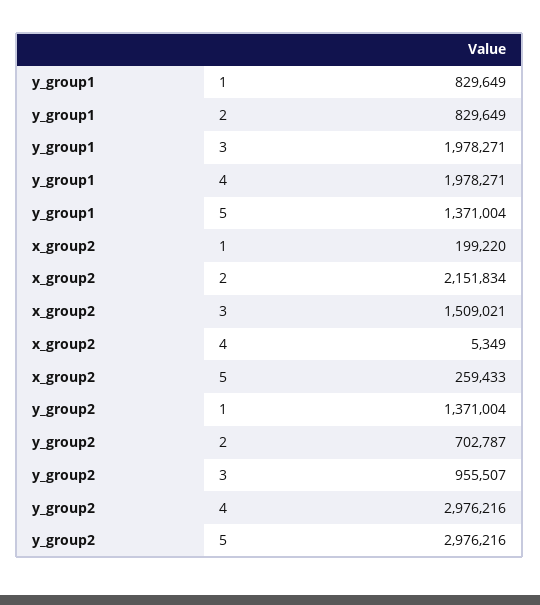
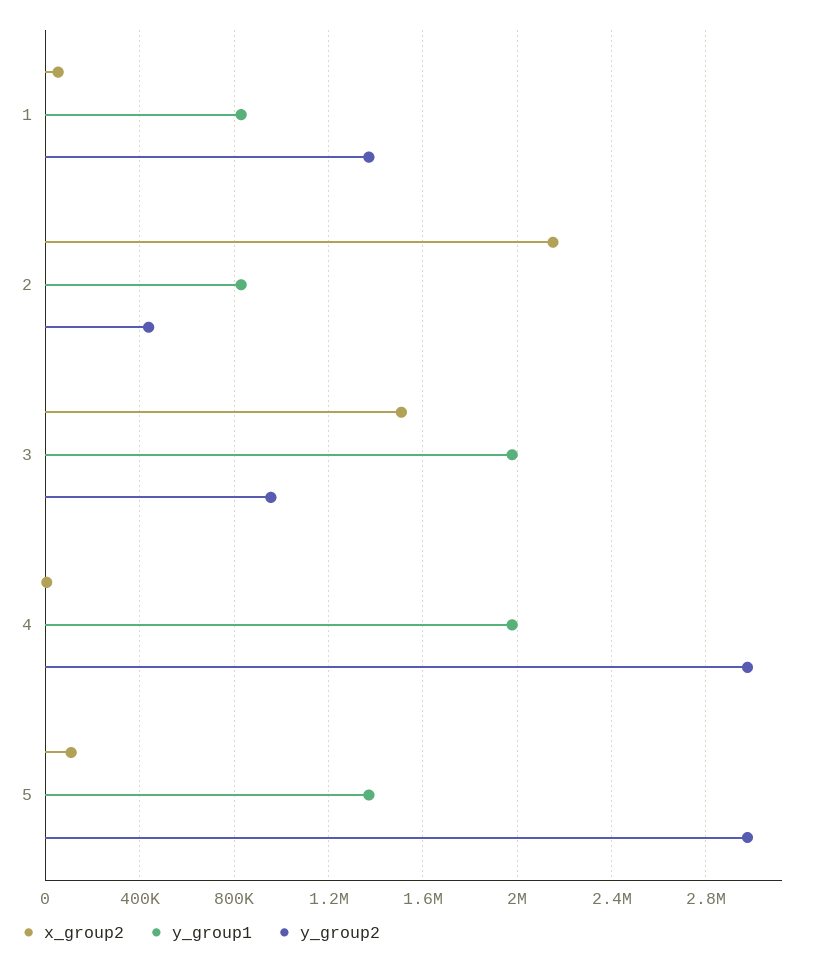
x_group2, 1: 199220 -> 50000
x_group2, 5: 259433 -> 100000
y_group2, 2: 702787 -> 450000

